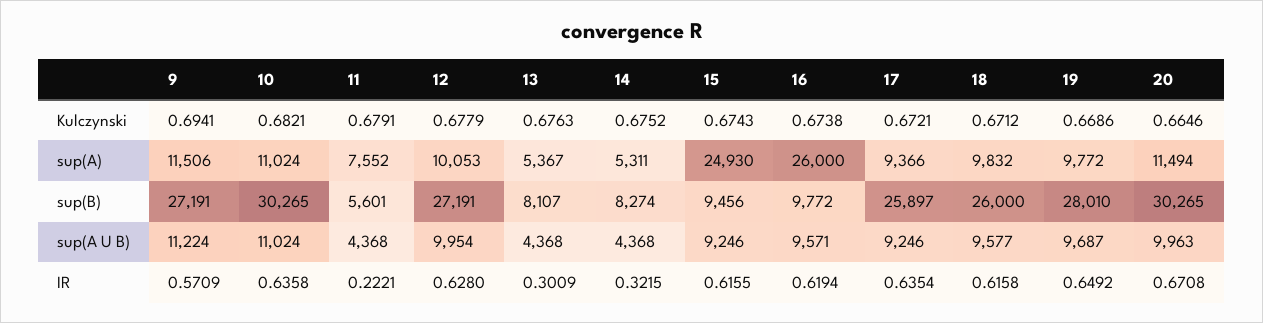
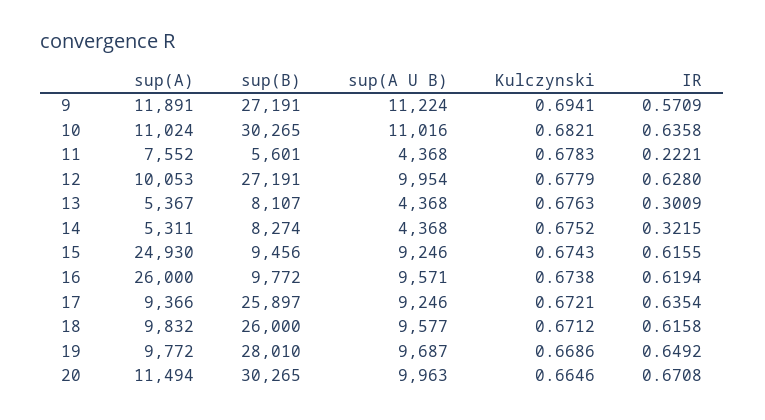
11, Kulczynski: 0.6791 -> 0.6783
9, sup(A): 11506 -> 11891
10, sup(A U B): 11024 -> 11016

